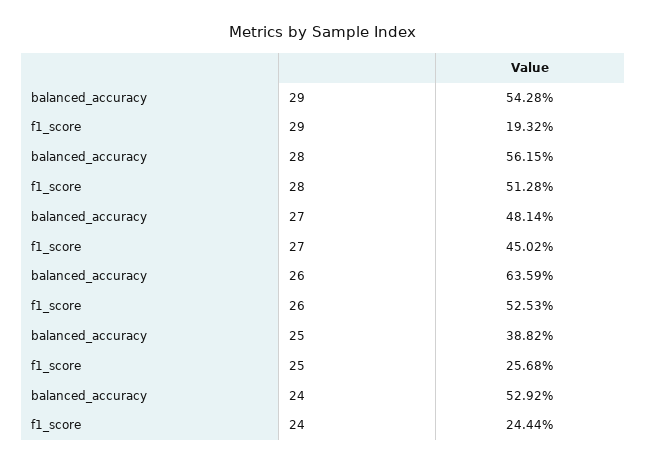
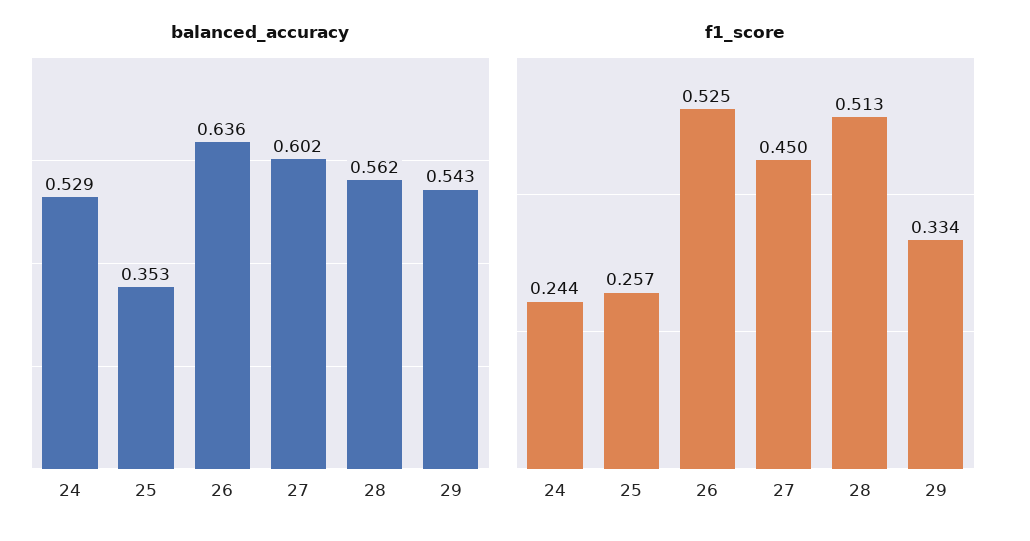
f1_score, 29: 0.1932 -> 0.334
balanced_accuracy, 27: 0.4814 -> 0.602
balanced_accuracy, 25: 0.3882 -> 0.353

